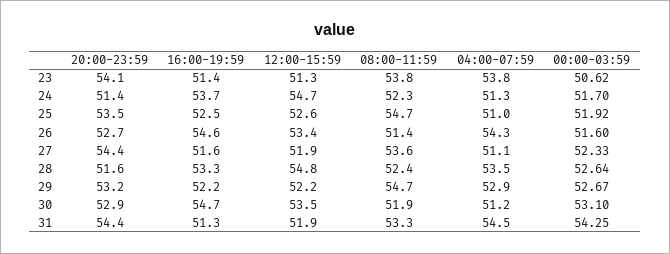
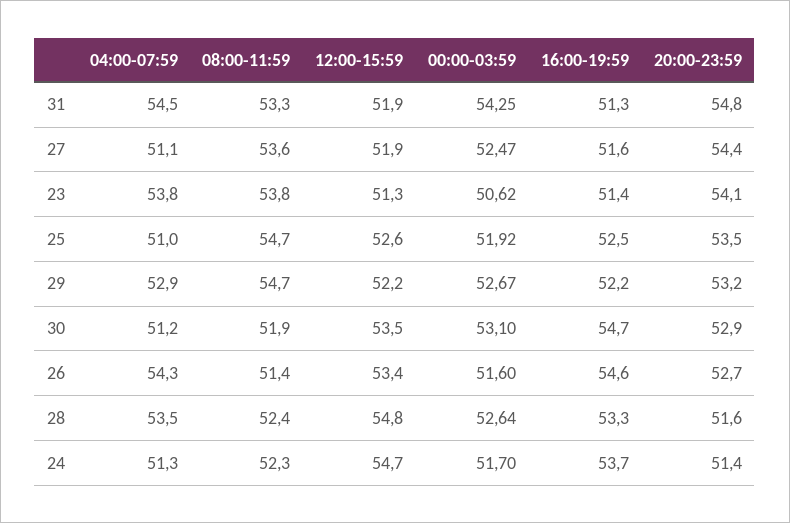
00:00-03:59, 27: 52.33 -> 52.47
20:00-23:59, 31: 54.4 -> 54.8

